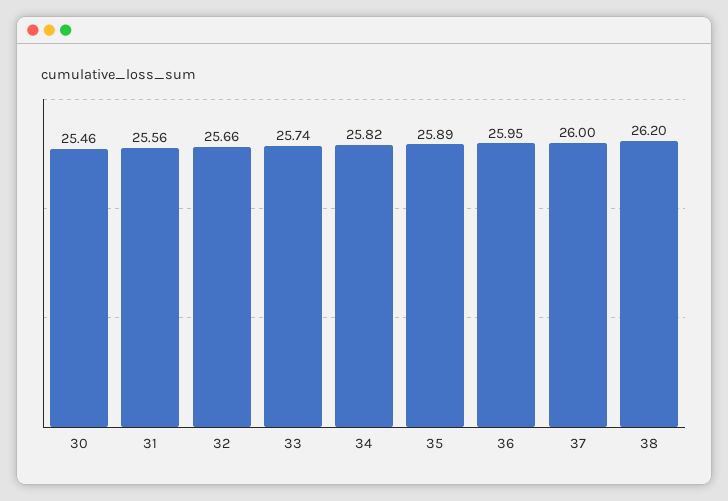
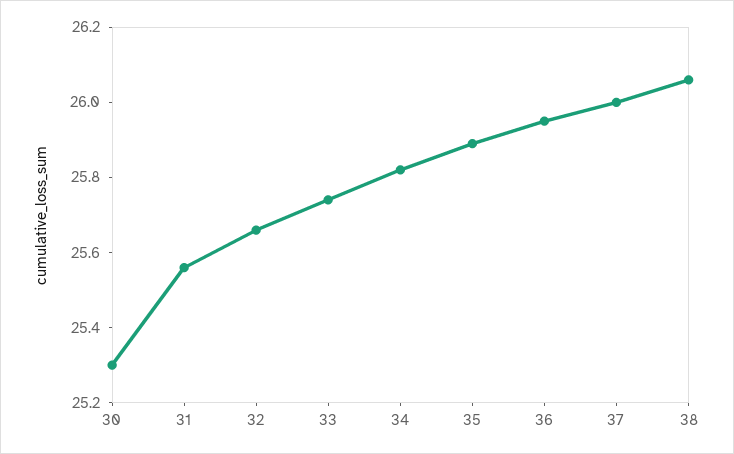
30: 25.46 -> 25.3
38: 26.2 -> 26.05

